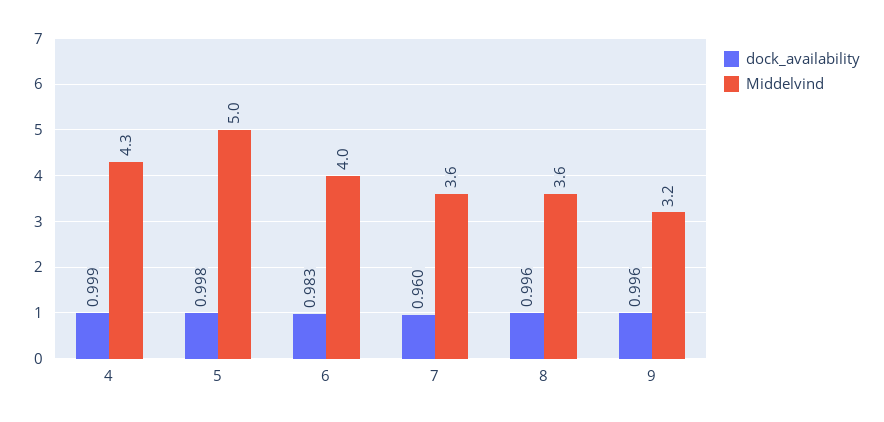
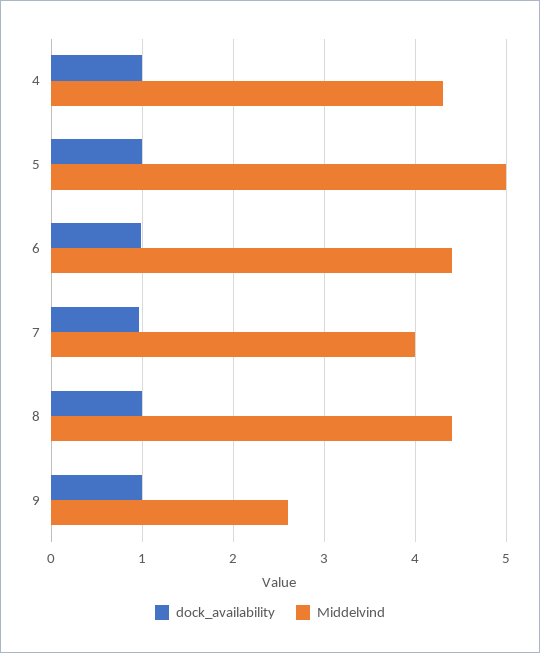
Middelvind, 6: 4 -> 4.4
Middelvind, 7: 3.6 -> 4
Middelvind, 8: 3.6 -> 4.4
Middelvind, 9: 3.2 -> 2.6

